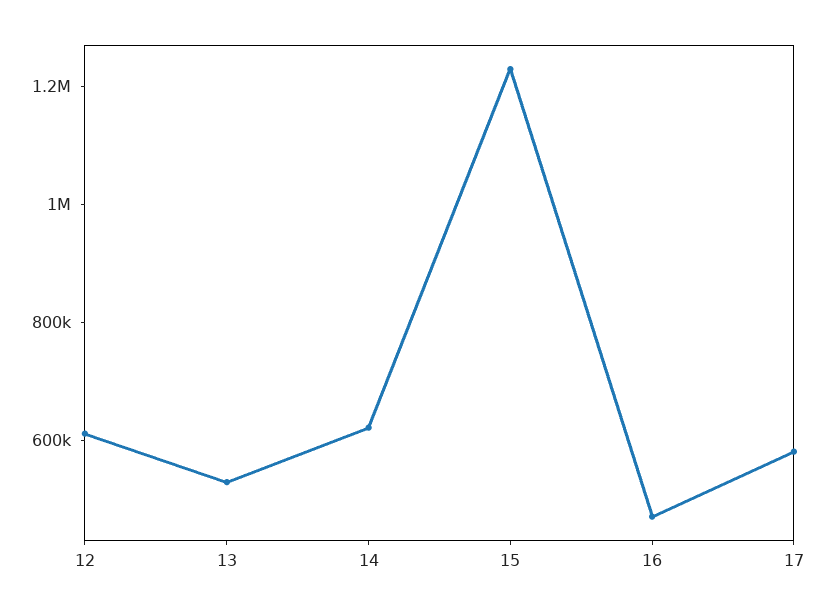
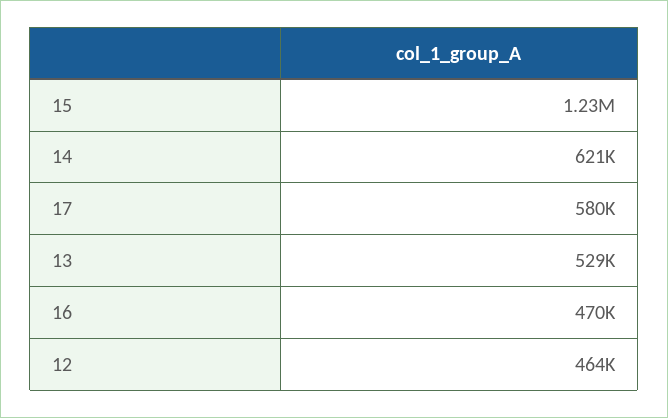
12: 600000 -> 464000

